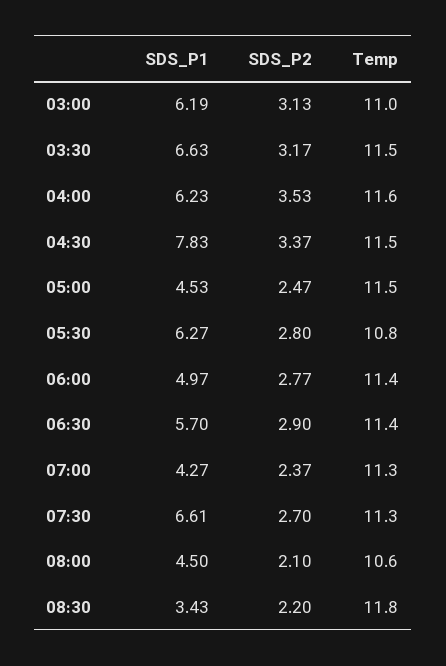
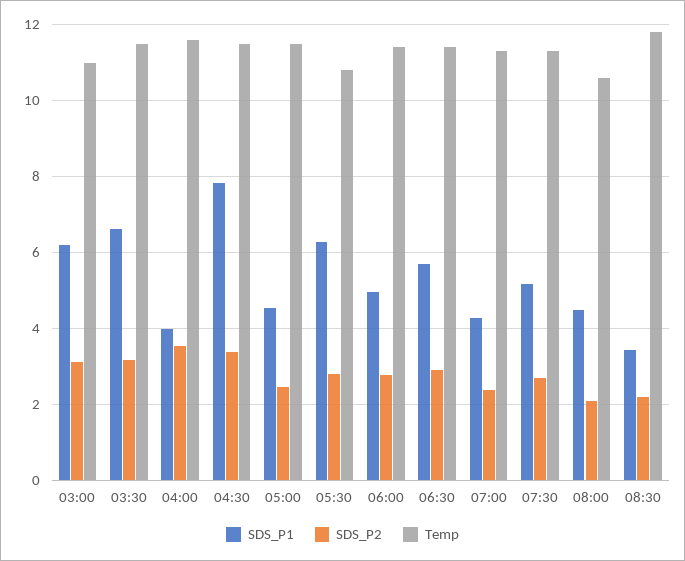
SDS_P1, 04:00: 6.23 -> 4
SDS_P1, 07:30: 6.61 -> 5.2

